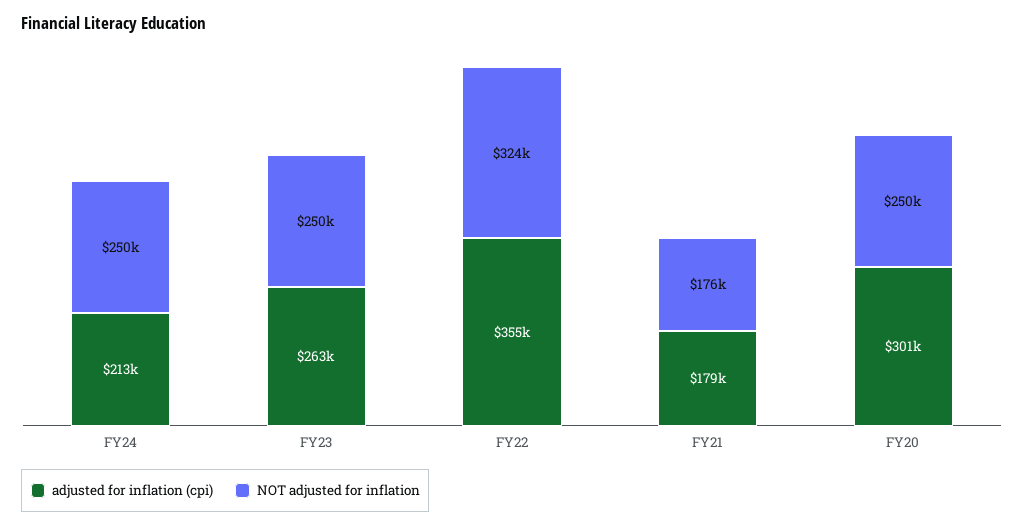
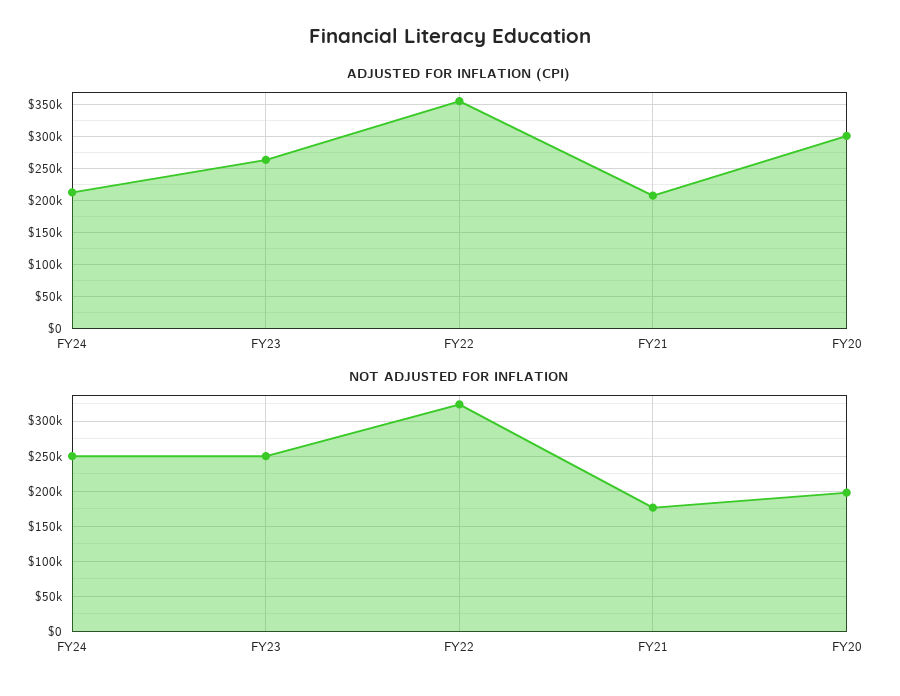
adjusted for inflation (cpi), FY21: 179000 -> 210000
NOT adjusted for inflation, FY20: 250000 -> 200000

